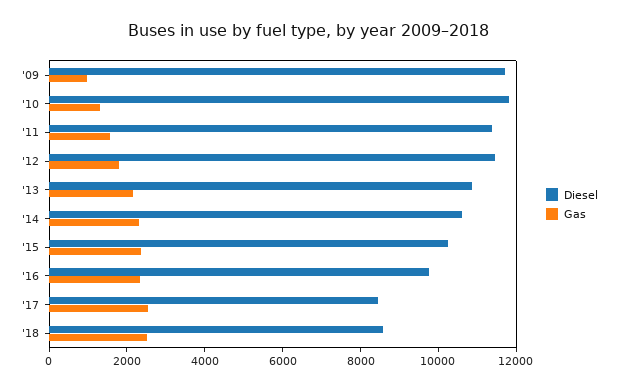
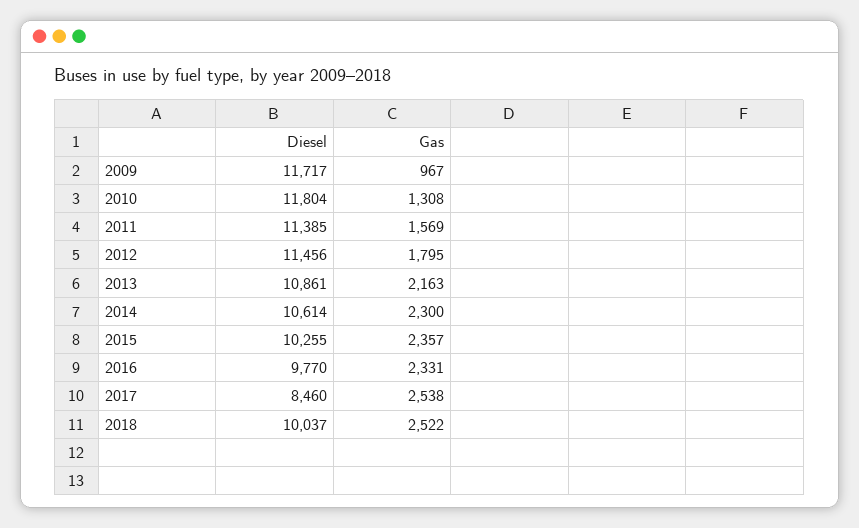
Diesel, '18: 8500 -> 10037

